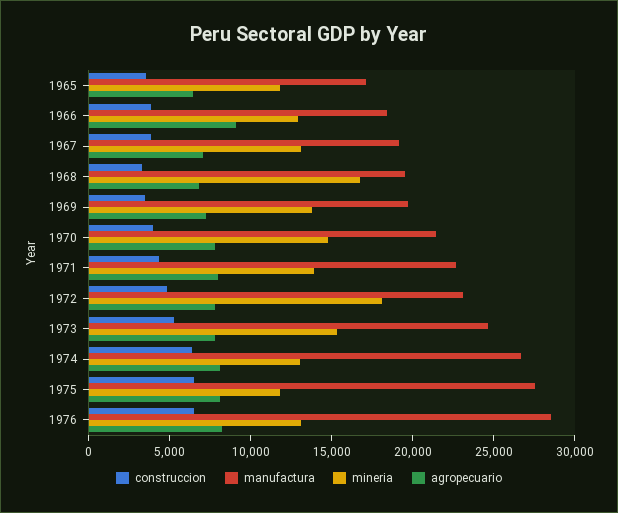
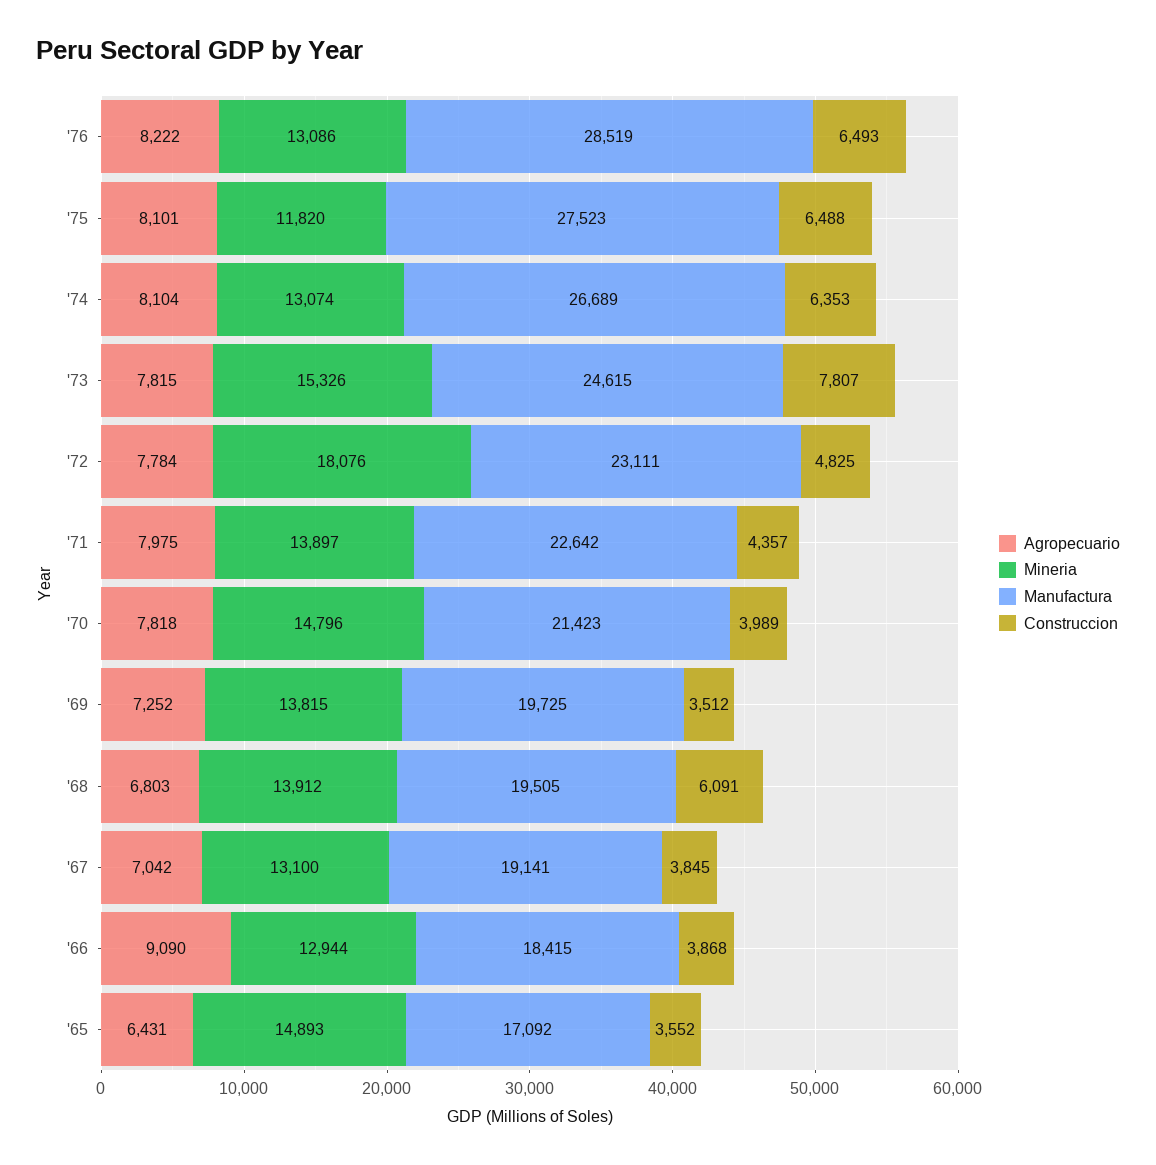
mineria, 1965: 12000 -> 14893
construccion, 1968: 3000 -> 6091
mineria, 1968: 17000 -> 13912
construccion, 1973: 5000 -> 7807

